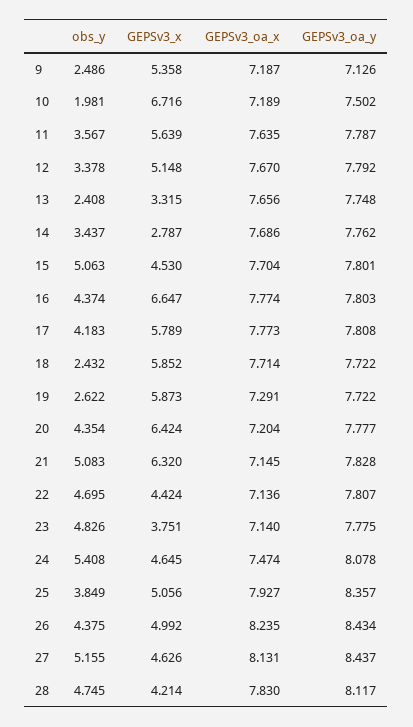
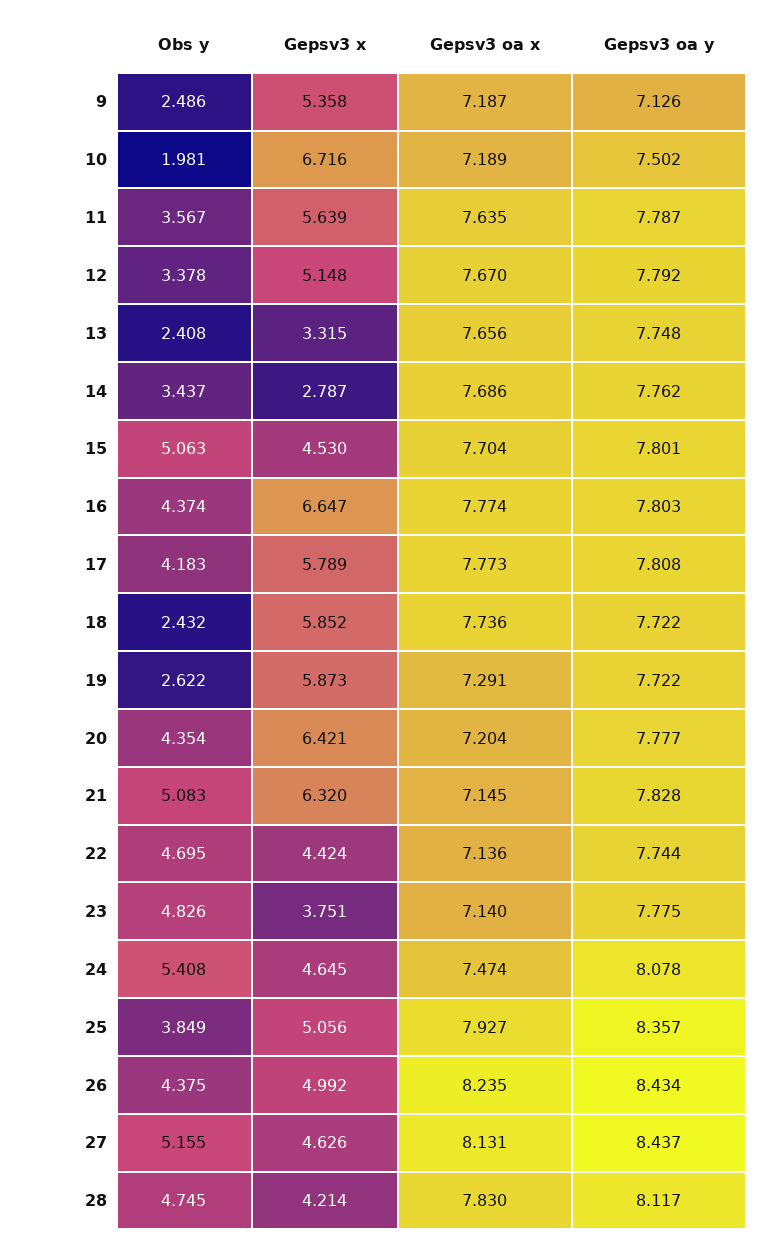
GEPSv3_oa_x, 18: 7.714 -> 7.736
GEPSv3_x, 20: 6.424 -> 6.421
GEPSv3_oa_y, 22: 7.807 -> 7.744

